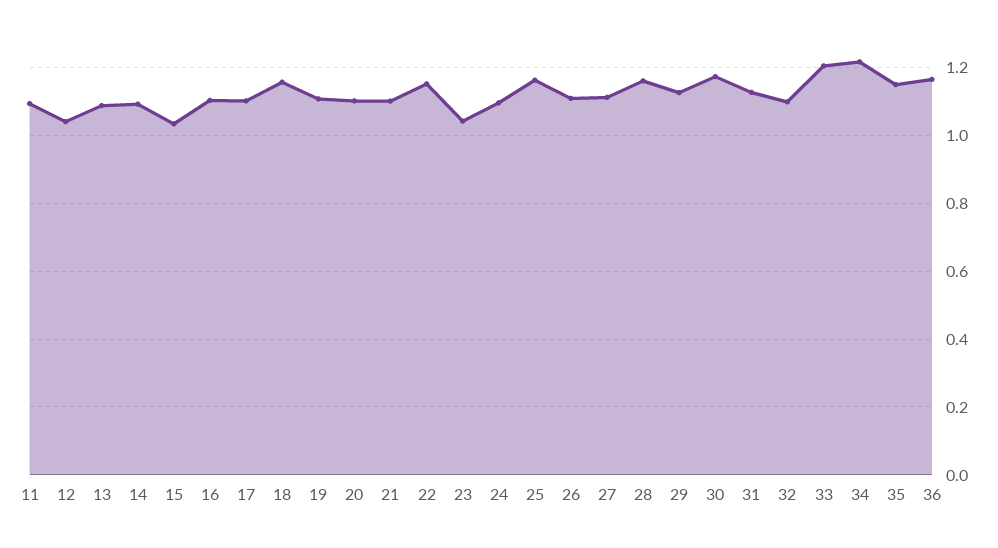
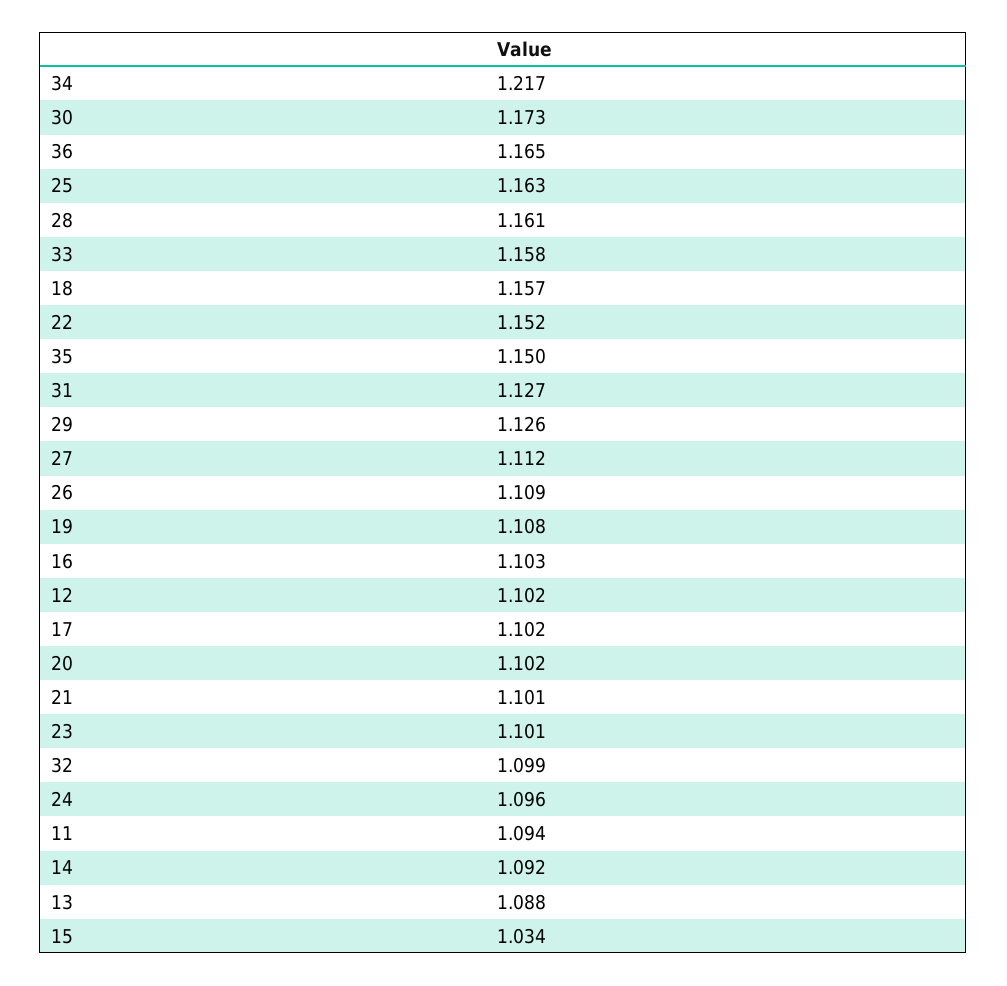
12: 1.04 -> 1.102
23: 1.04 -> 1.101
33: 1.2 -> 1.158

